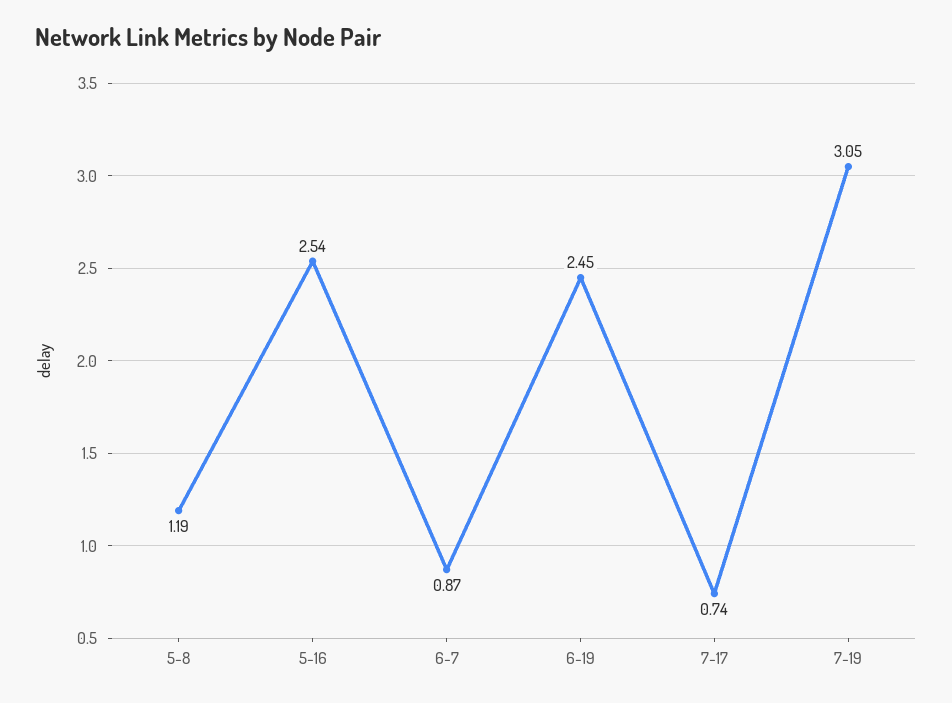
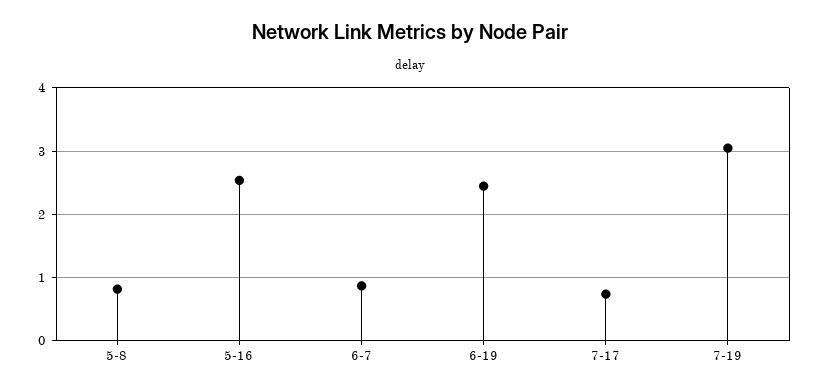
5-8: 1.19 -> 0.8

